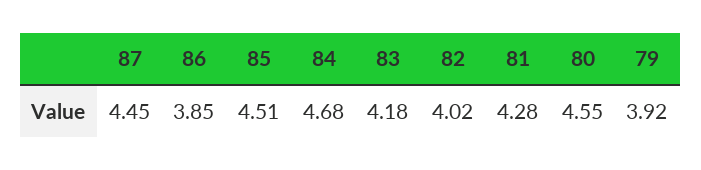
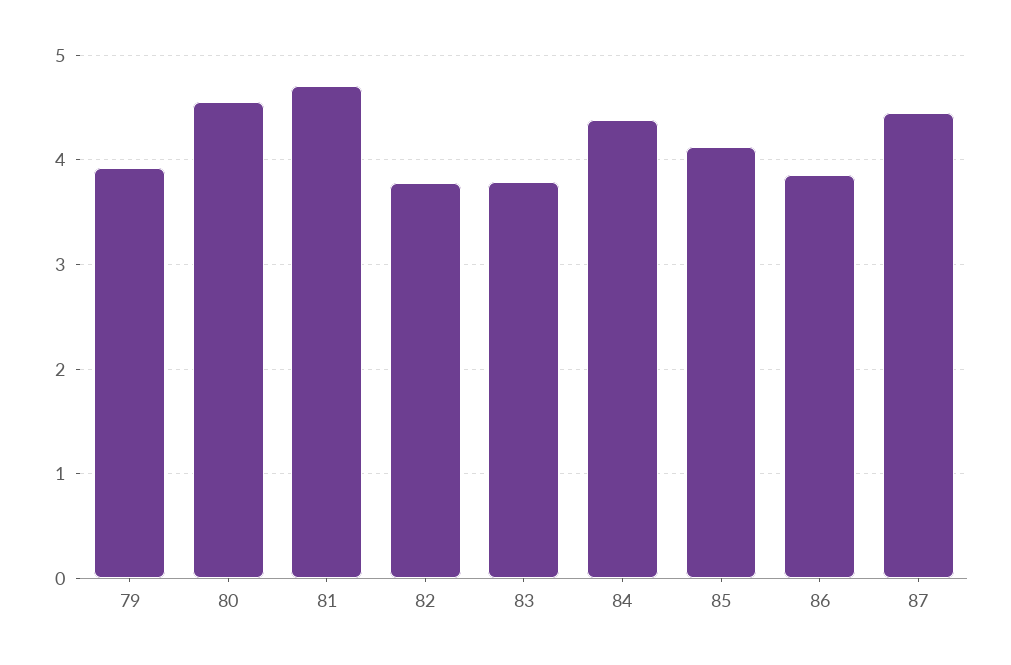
85: 4.51 -> 4.1
84: 4.68 -> 4.4
83: 4.18 -> 3.8
82: 4.02 -> 3.8
81: 4.28 -> 4.7

